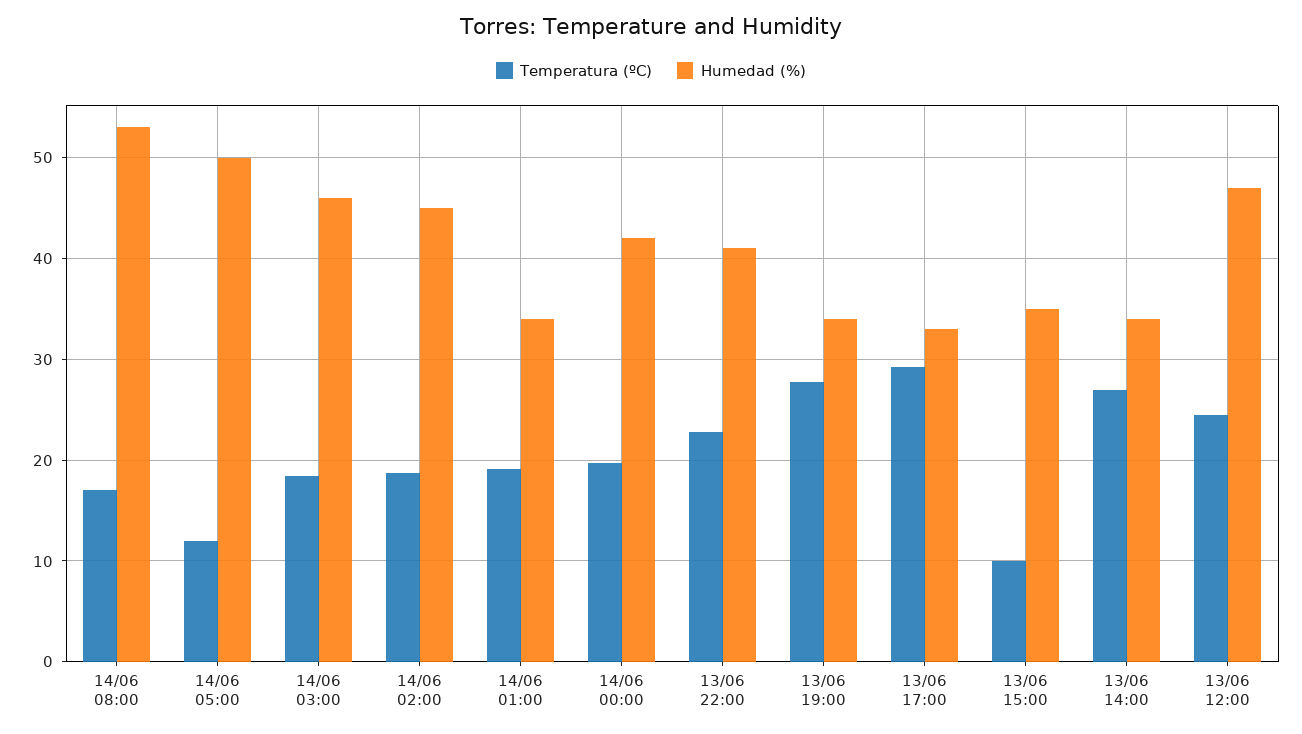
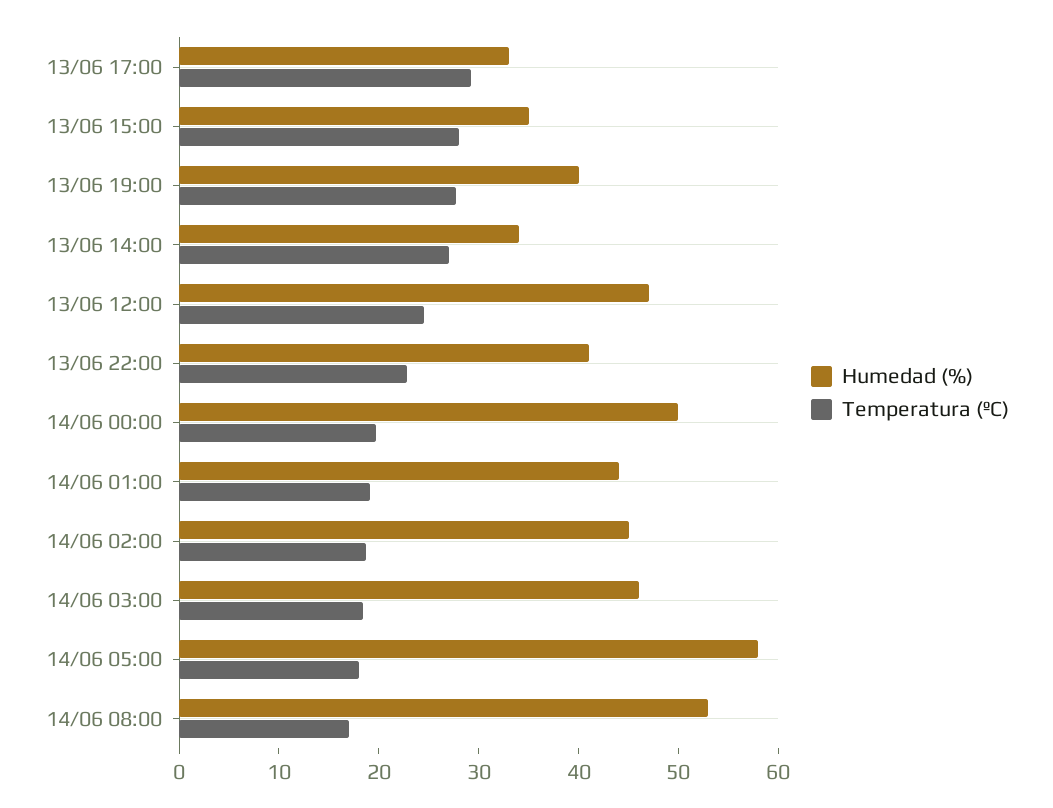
Temperatura (ºC), 14/06 05:00: 12 -> 18
Humedad (%), 14/06 05:00: 50 -> 58
Humedad (%), 14/06 01:00: 34 -> 44
Humedad (%), 14/06 00:00: 42 -> 50
Humedad (%), 13/06 19:00: 34 -> 40
Temperatura (ºC), 13/06 15:00: 10 -> 28

